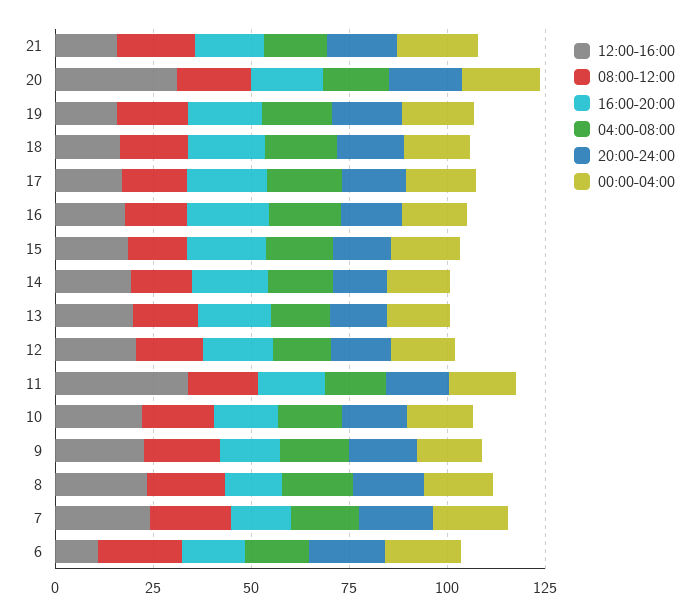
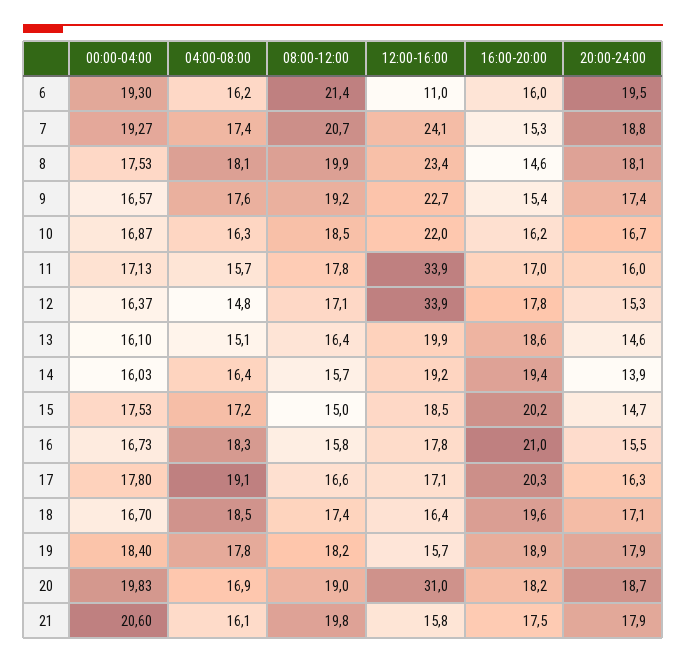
12:00-16:00, 12: 20 -> 33.9

